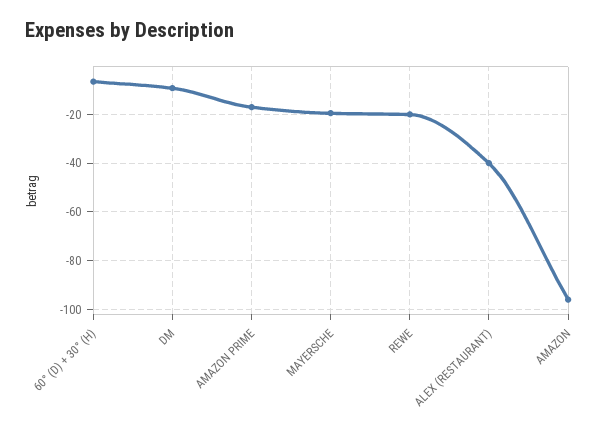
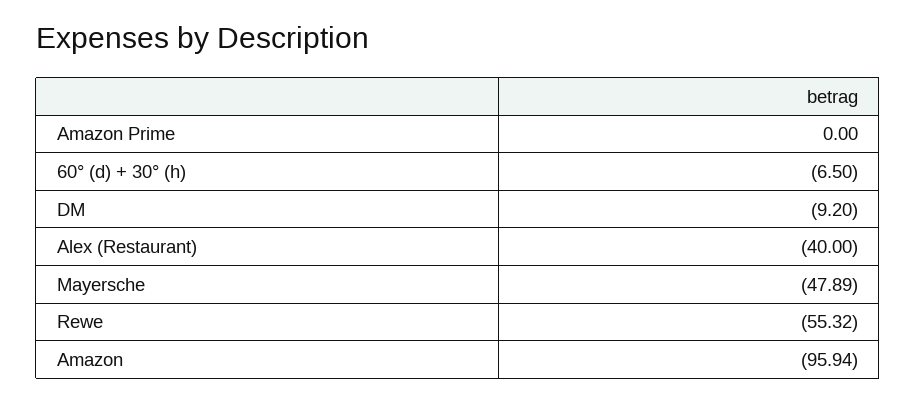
AMAZON PRIME: -17.5 -> 0
MAYERSCHE: -20 -> -47.89
REWE: -20 -> -55.32

